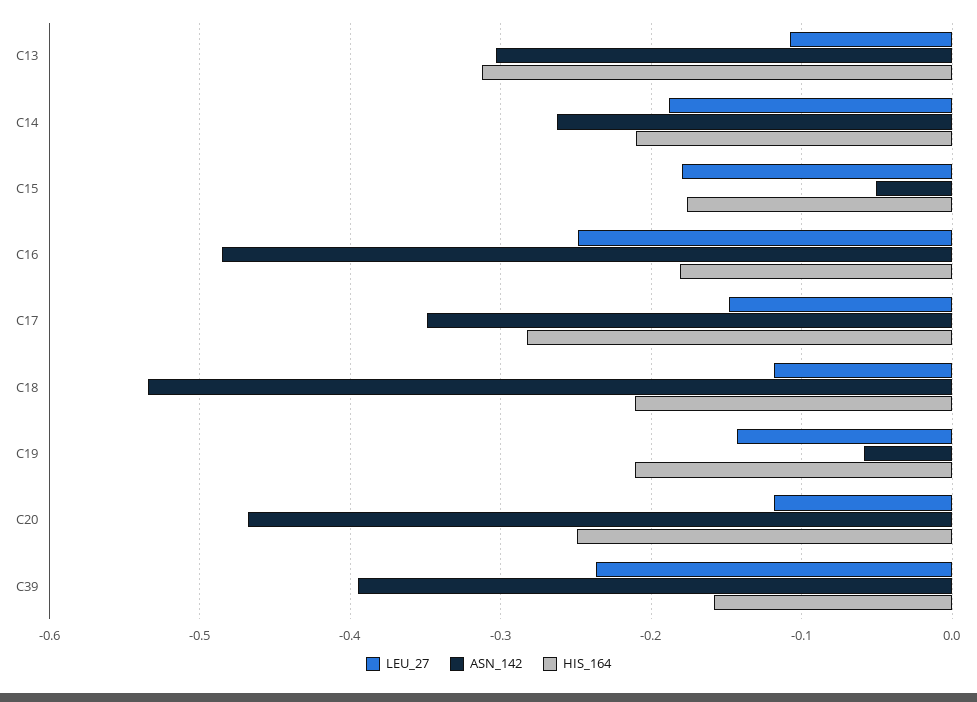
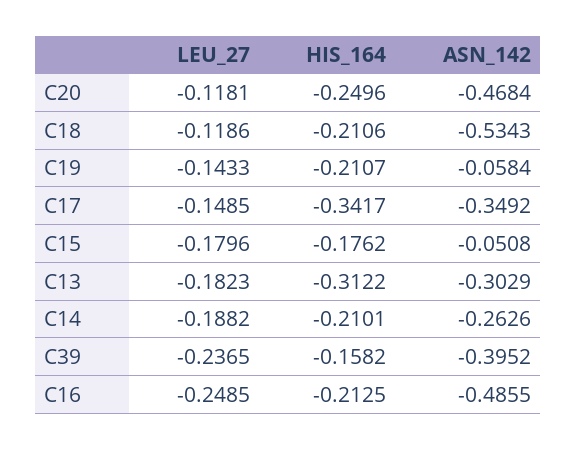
LEU_27, C13: -0.11 -> -0.1823
HIS_164, C16: -0.18 -> -0.2125
HIS_164, C17: -0.28 -> -0.3417

